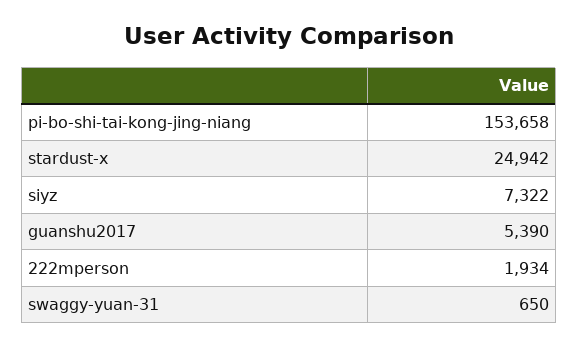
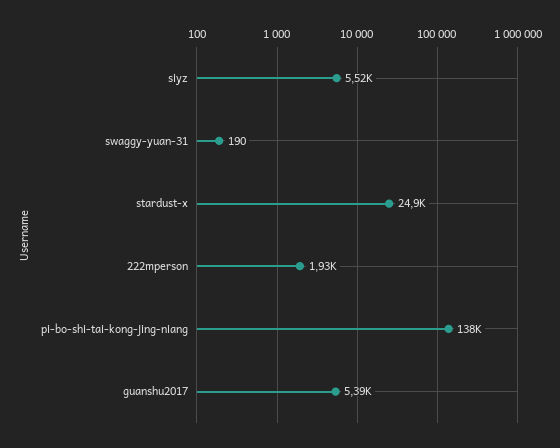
pi-bo-shi-tai-kong-jing-niang: 153658 -> 138000
siyz: 7322 -> 5520
swaggy-yuan-31: 650 -> 190

